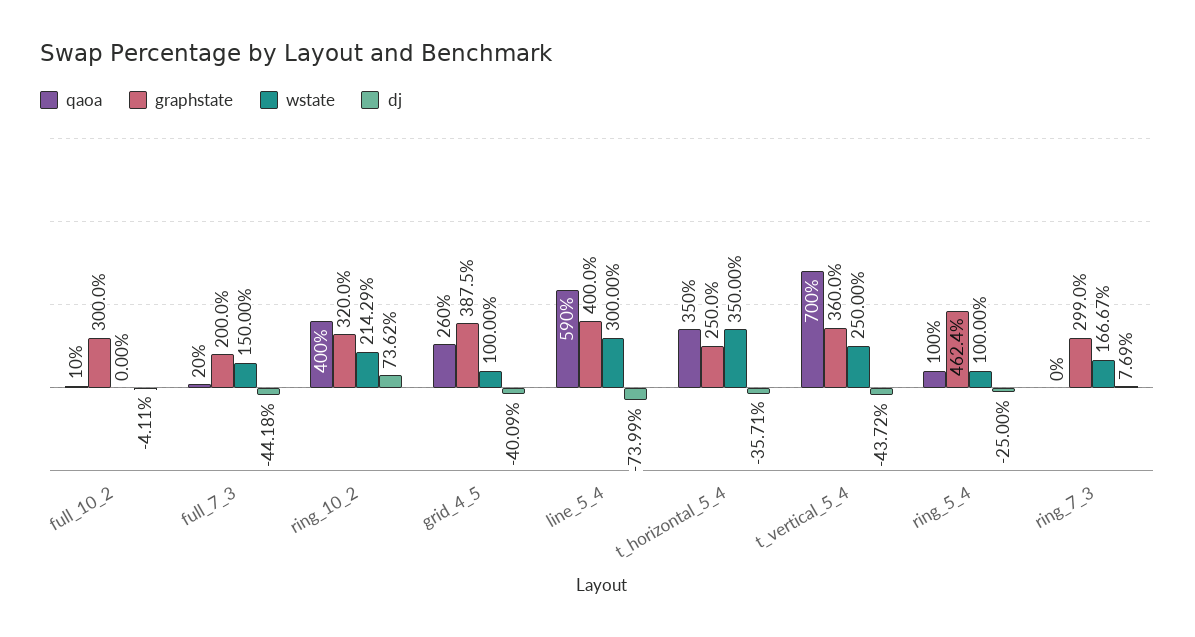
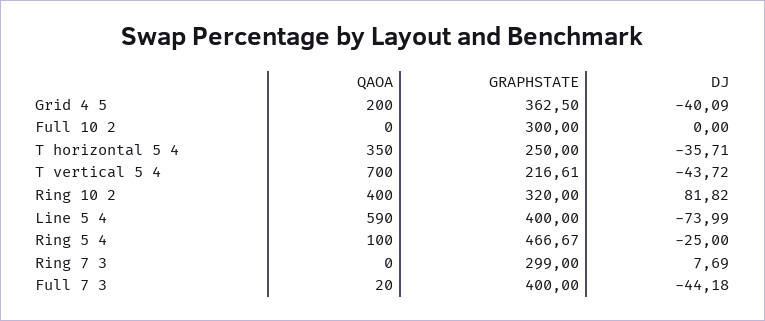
qaoa, full_10_2: 10 -> 0
wstate, full_10_2: 0 -> none
dj, full_10_2: -4.11 -> 0
graphstate, full_7_3: 200 -> 400
wstate, full_7_3: 150 -> none
wstate, ring_10_2: 214.29 -> none
dj, ring_10_2: 73.62 -> 81.82
qaoa, grid_4_5: 260 -> 200
graphstate, grid_4_5: 387.5 -> 362.5
wstate, grid_4_5: 100 -> none
wstate, line_5_4: 300 -> none
wstate, t_horizontal_5_4: 350 -> none
graphstate, t_vertical_5_4: 360 -> 216.61
wstate, t_vertical_5_4: 250 -> none
graphstate, ring_5_4: 462.4 -> 466.67
wstate, ring_5_4: 100 -> none
wstate, ring_7_3: 166.67 -> none

